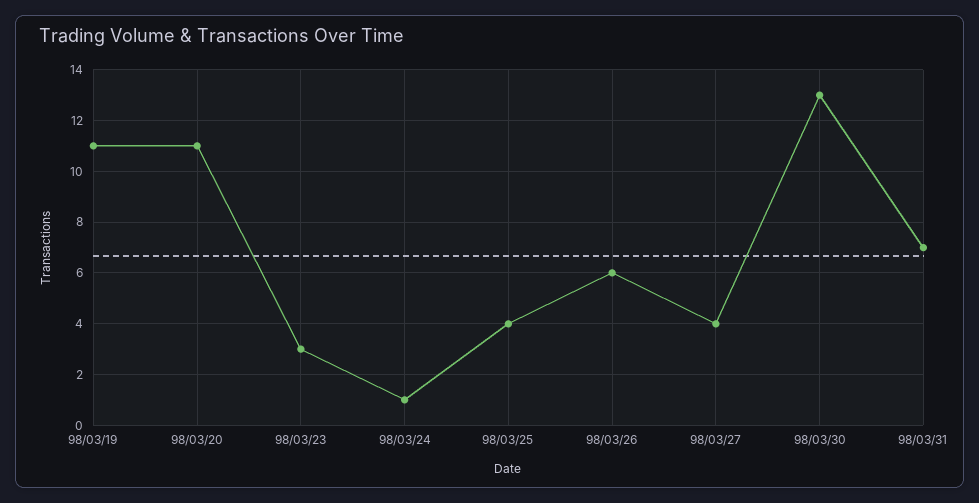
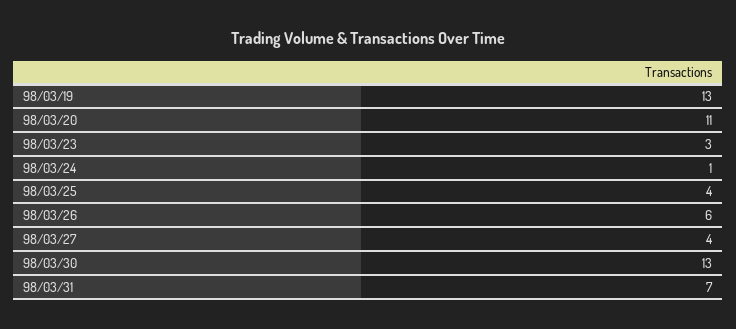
98/03/19: 11 -> 13

